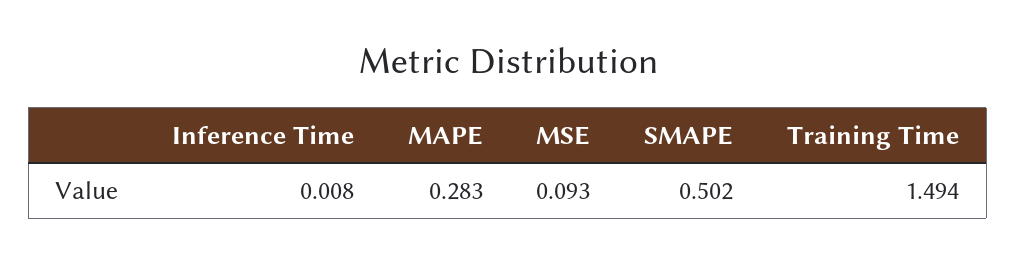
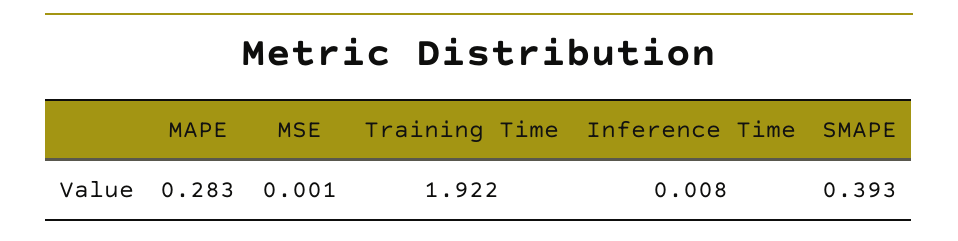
MSE: 0.093 -> 0.001
SMAPE: 0.502 -> 0.393
Training Time: 1.494 -> 1.922

